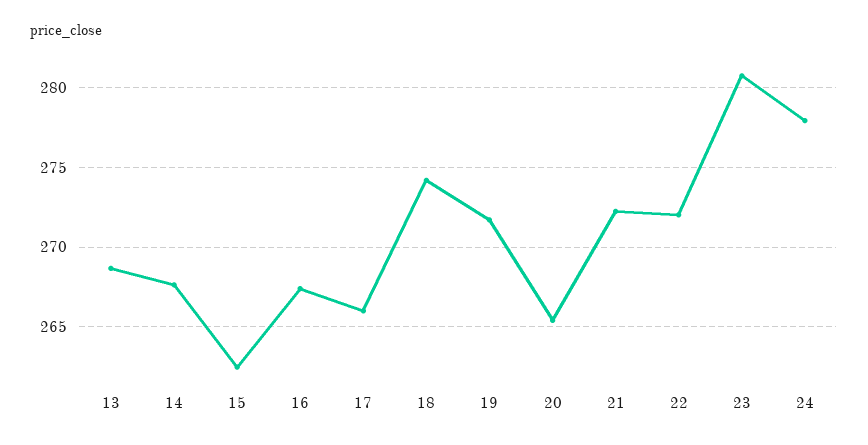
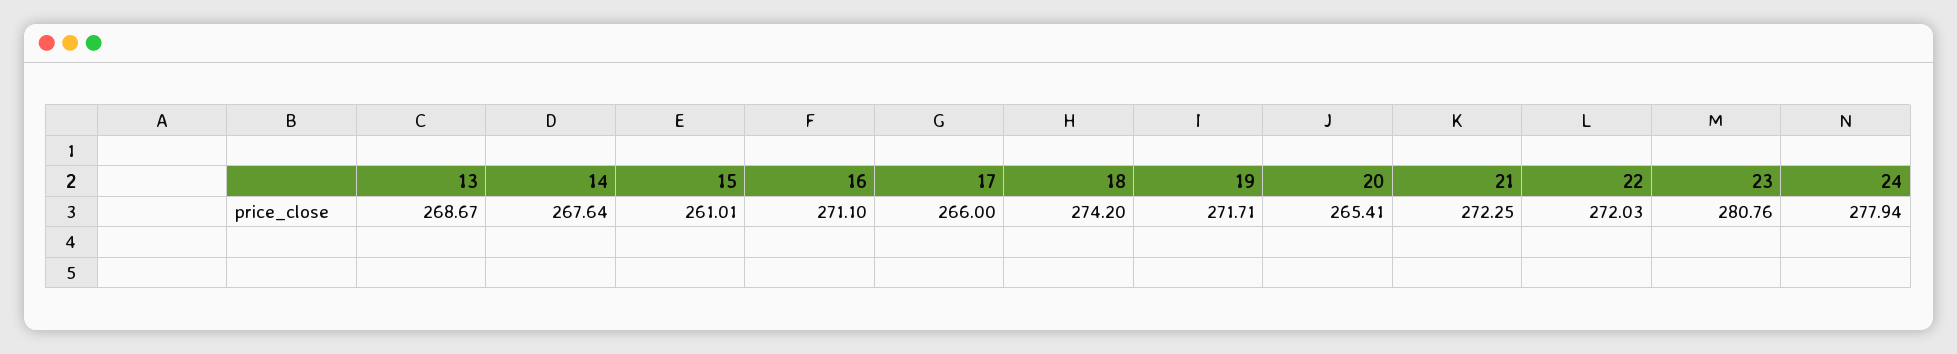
15: 262.5 -> 261.01
16: 267.5 -> 271.1

